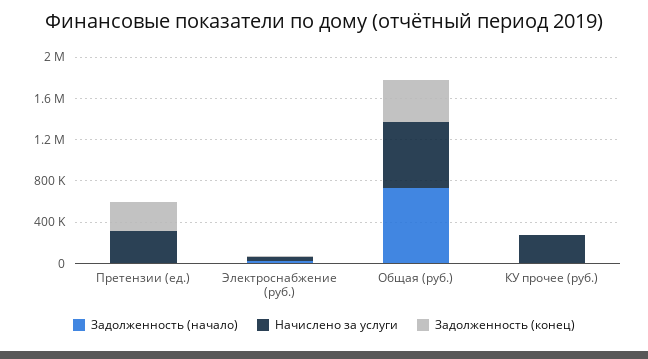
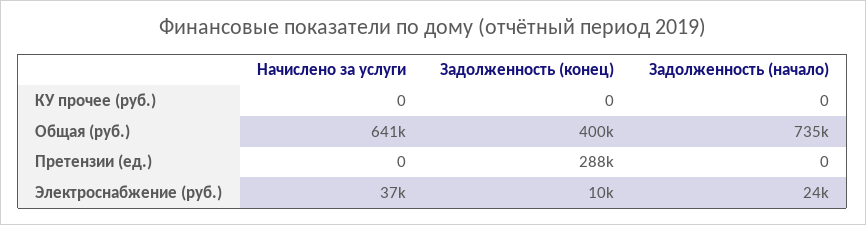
Начислено за услуги, Претензии (ед.): 300000 -> 0
Начислено за услуги, КУ прочее (руб.): 300000 -> 0

